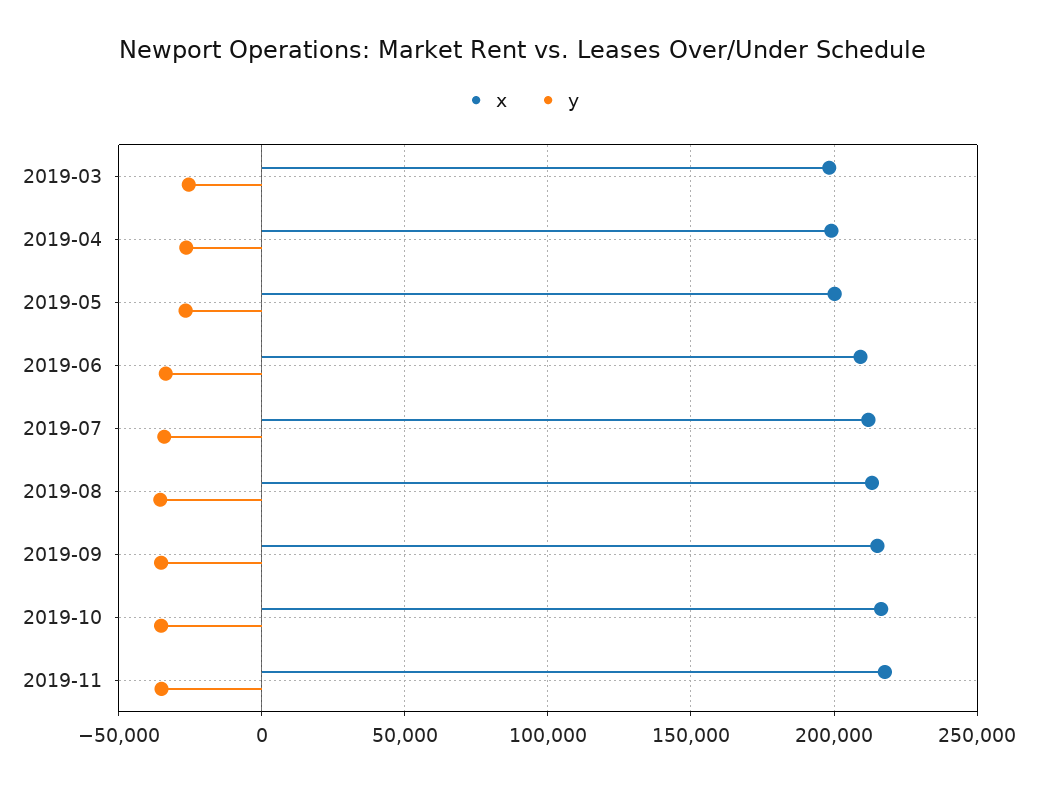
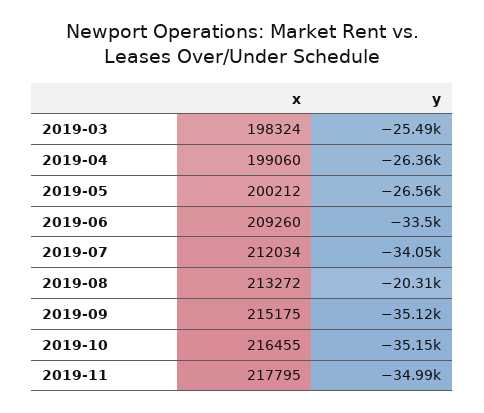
y, 2019-08: -35000 -> -20310

